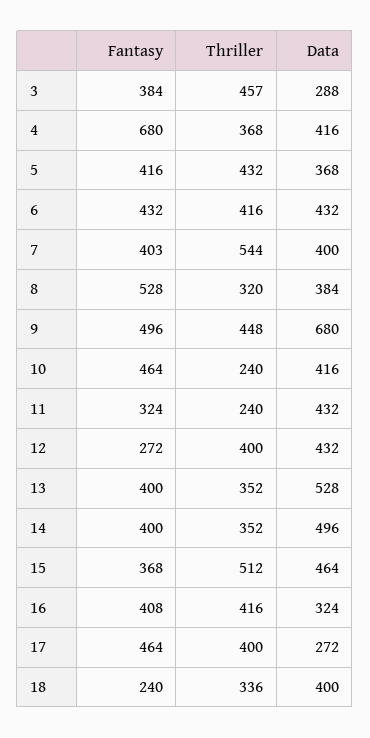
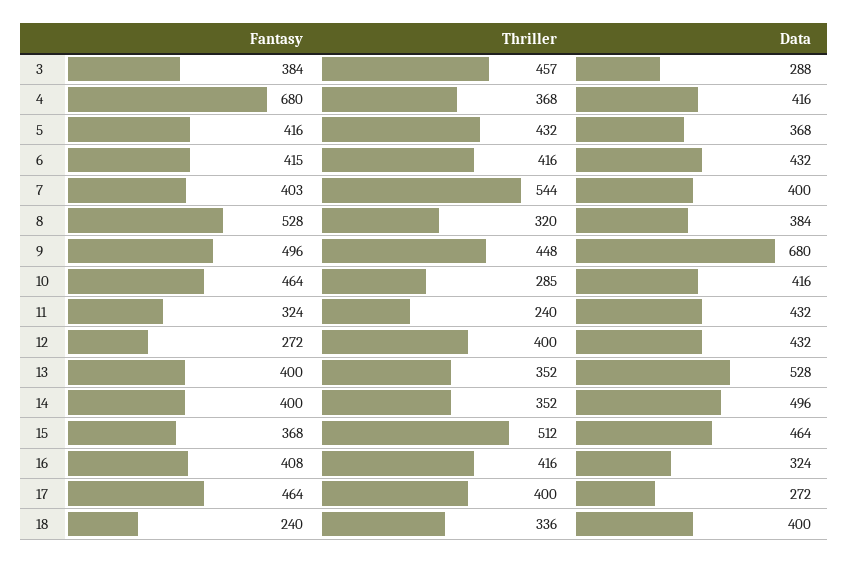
Fantasy, 6: 432 -> 415
Thriller, 10: 240 -> 285

